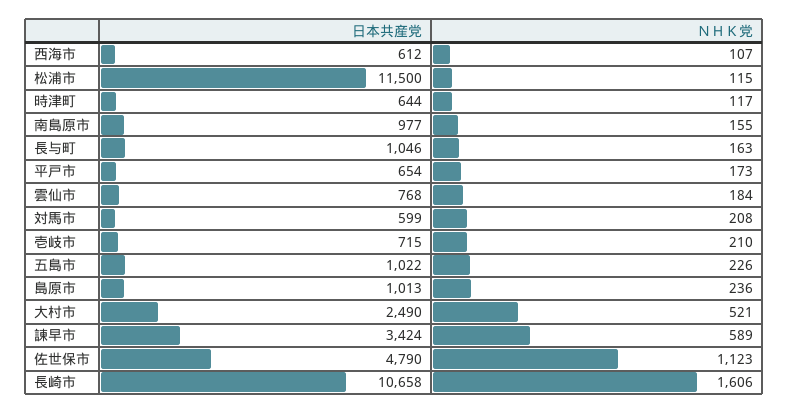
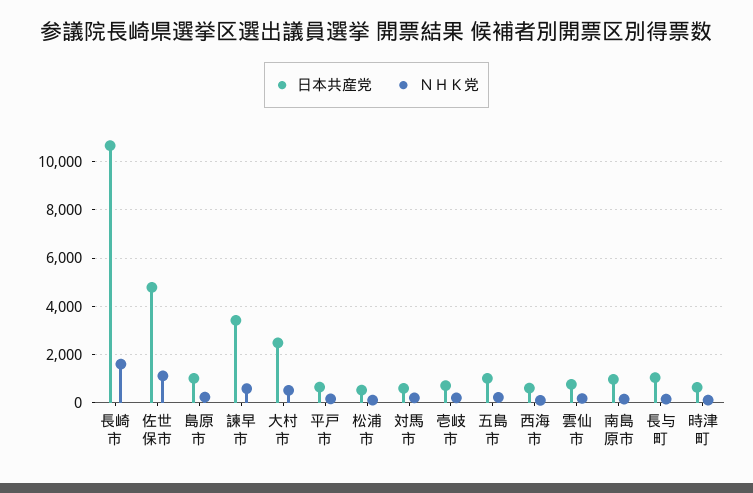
日本共産党, 松浦市: 11500 -> 500

